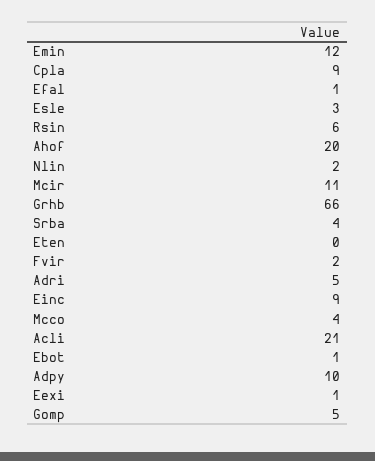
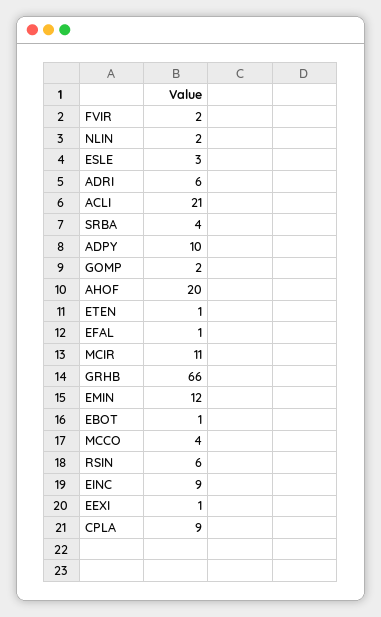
Eten: 0 -> 1
Adri: 5 -> 6
Gomp: 5 -> 2

